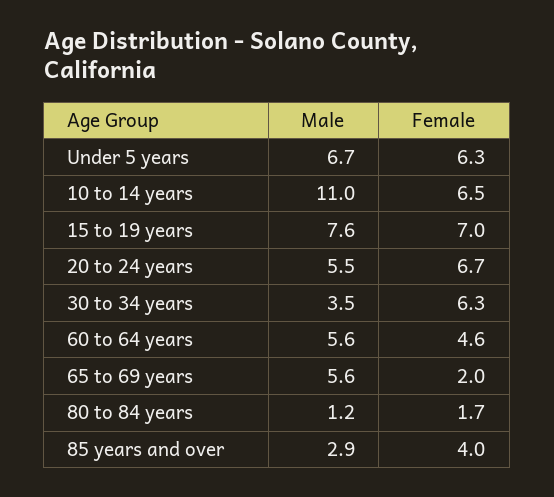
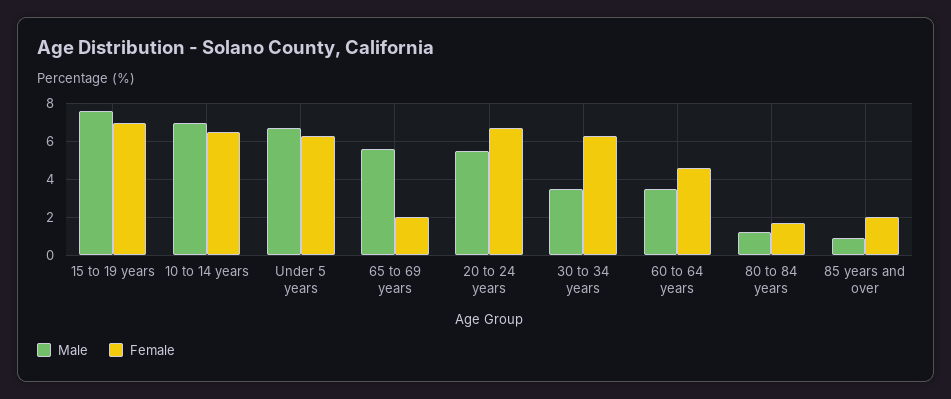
Male, 10 to 14 years: 11 -> 7
Male, 60 to 64 years: 5.6 -> 3.5
Male, 85 years and over: 2.9 -> 1
Female, 85 years and over: 4 -> 2

